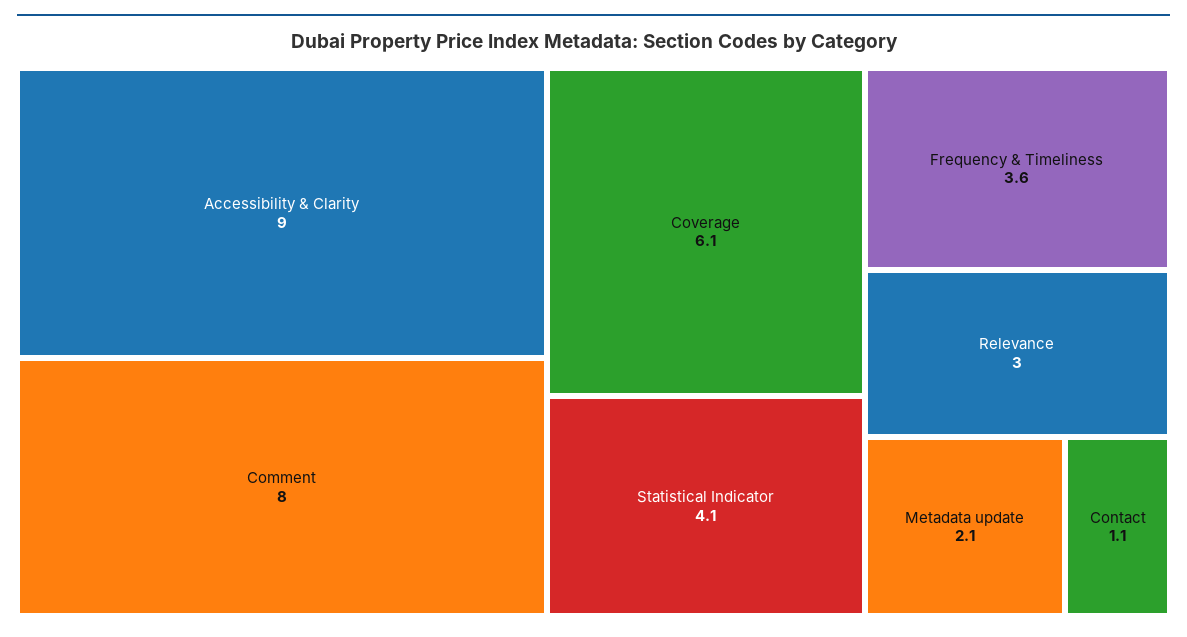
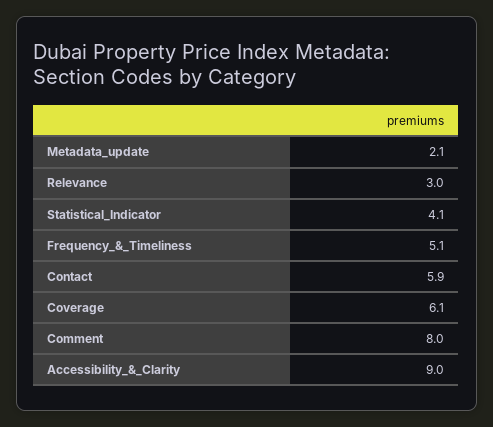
Frequency & Timeliness: 3.6 -> 5.1
Contact: 1.1 -> 5.9

